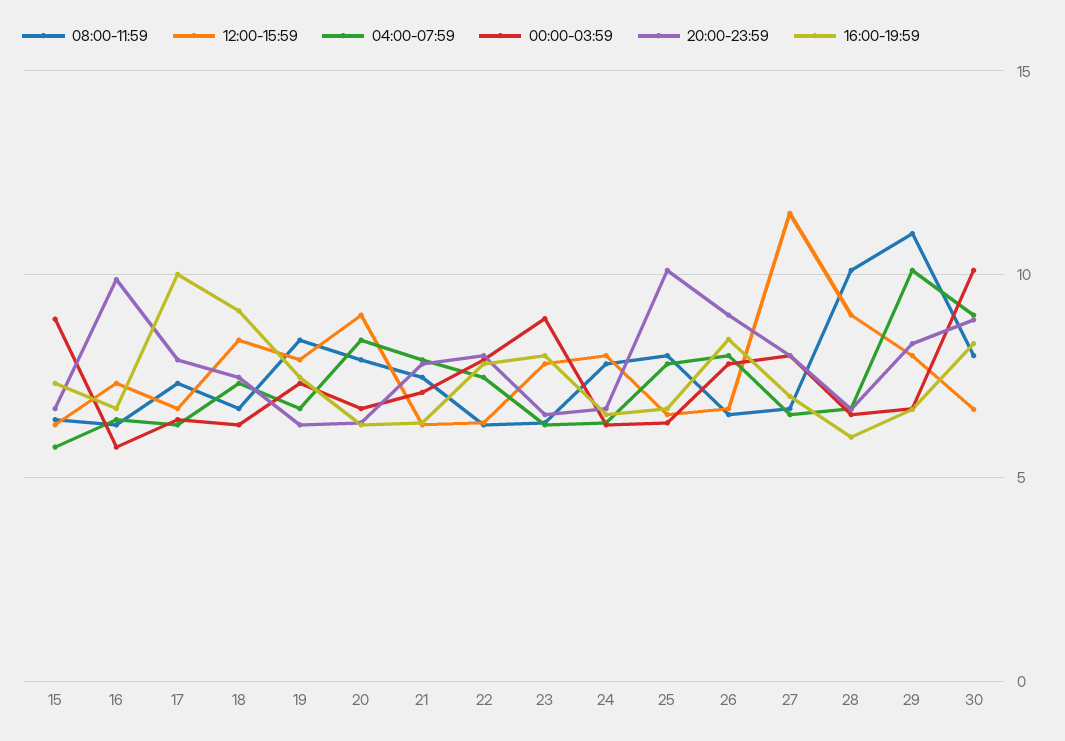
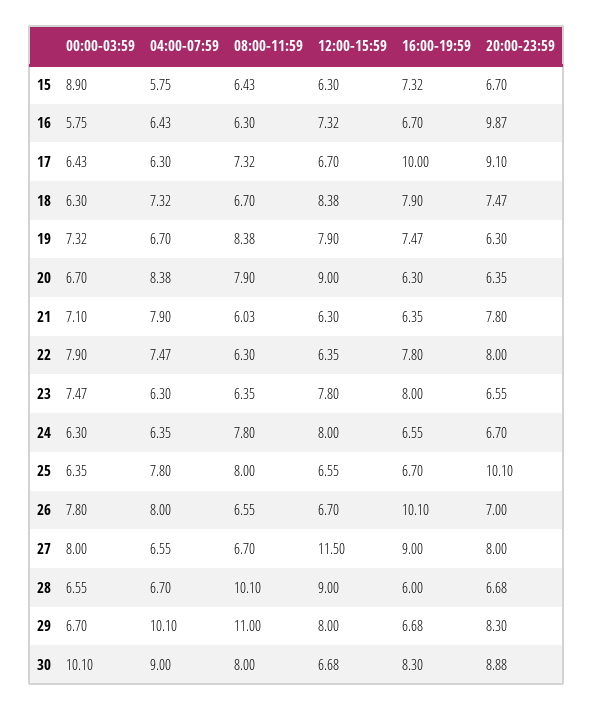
20:00-23:59, 17: 8 -> 9.1
16:00-19:59, 18: 9 -> 7.9
08:00-11:59, 21: 7.5 -> 6.03
00:00-03:59, 23: 9 -> 7.47
20:00-23:59, 26: 9 -> 7
16:00-19:59, 26: 8.5 -> 10.1
16:00-19:59, 27: 7 -> 9

